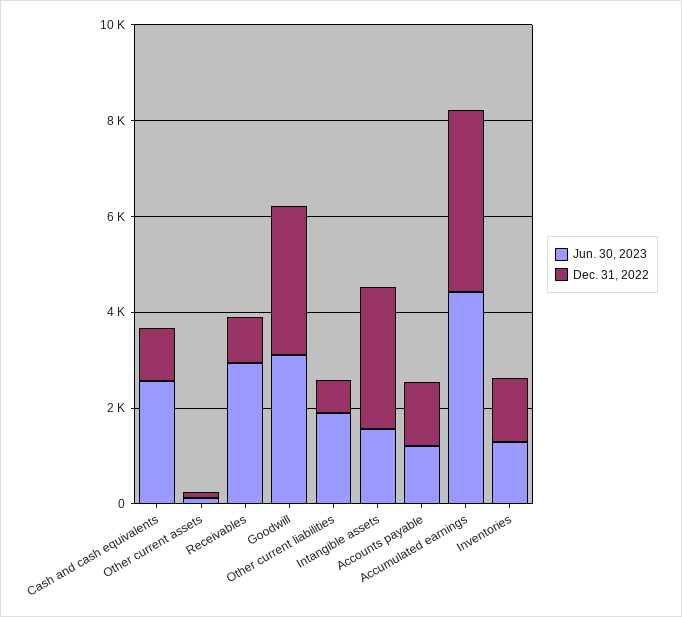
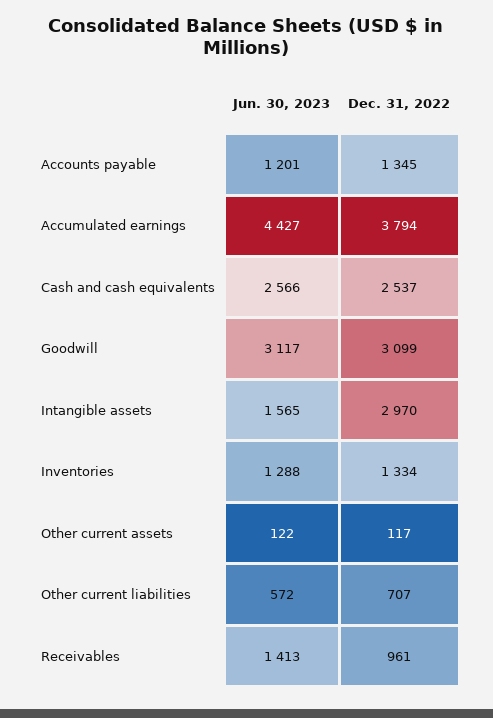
Dec. 31, 2022, Cash and cash equivalents: 1000 -> 2537
Jun. 30, 2023, Receivables: 3000 -> 1413
Jun. 30, 2023, Other current liabilities: 2000 -> 572

